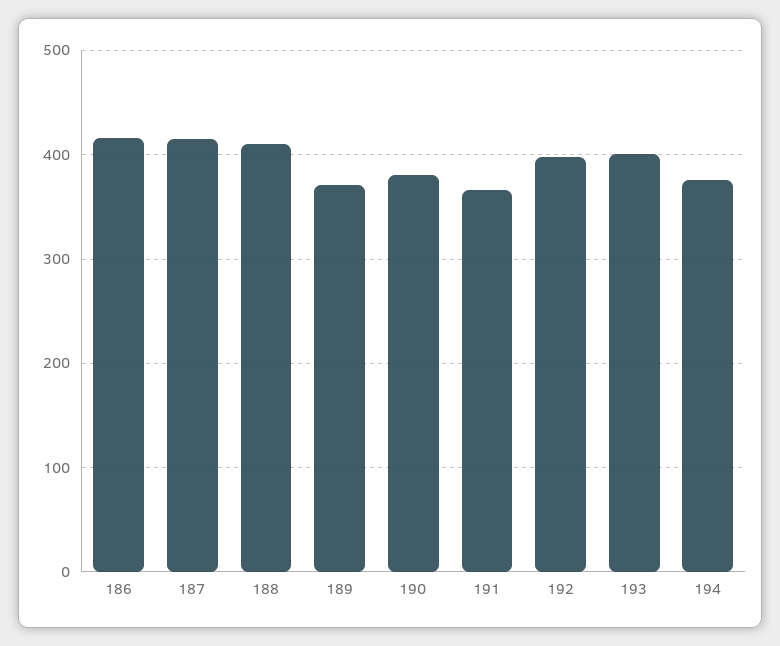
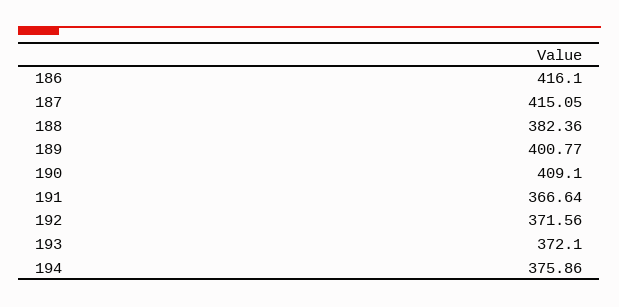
188: 410 -> 382.36
189: 370 -> 400.77
190: 380 -> 409.1
192: 400 -> 371.56
193: 400 -> 372.1

